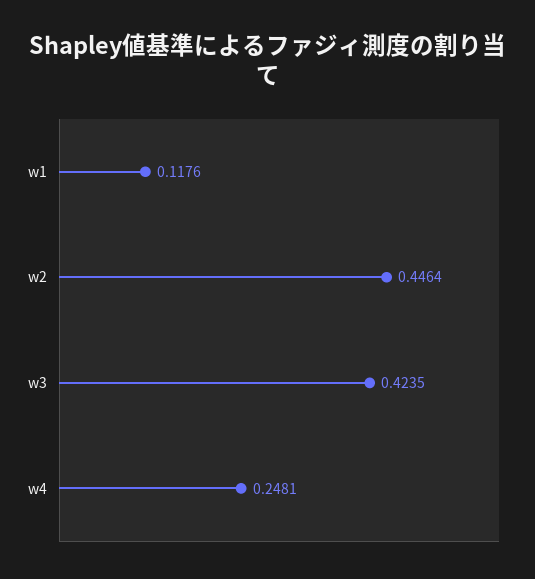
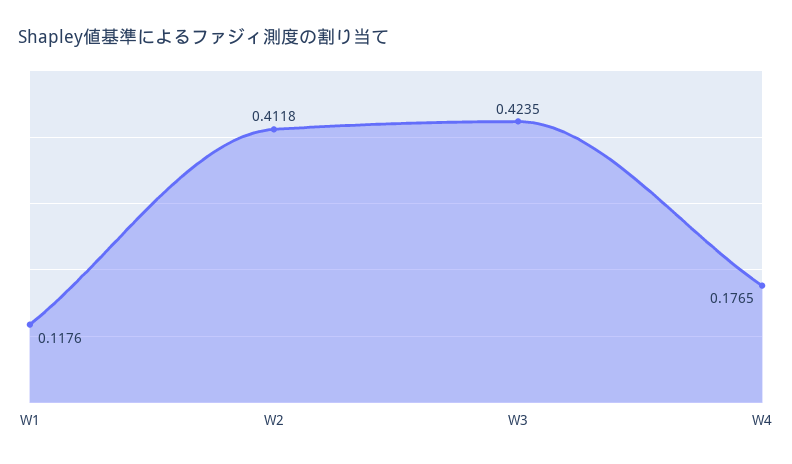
w2: 0.4464 -> 0.4118
w4: 0.2481 -> 0.1765

